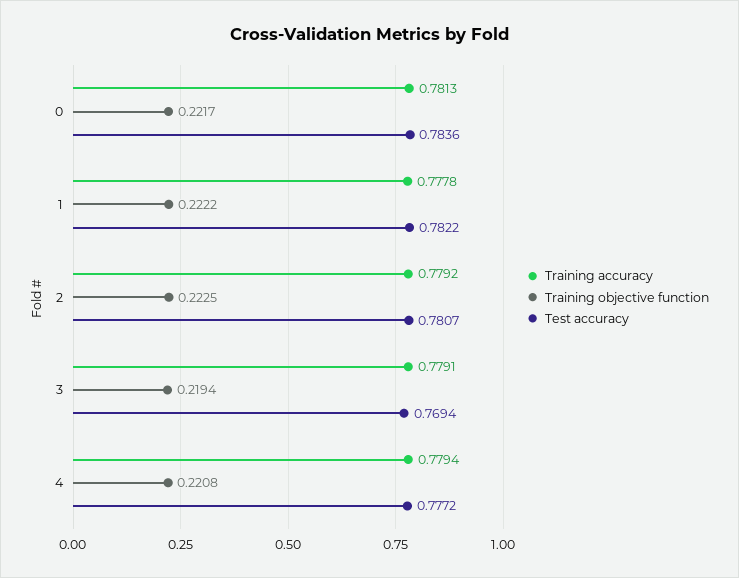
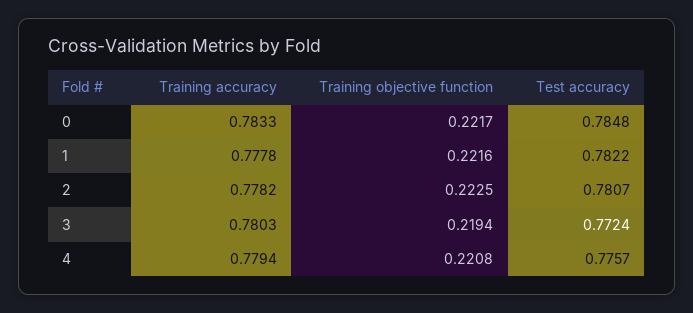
Training accuracy, 0: 0.7813 -> 0.7833
Test accuracy, 0: 0.7836 -> 0.7848
Training objective function, 1: 0.2222 -> 0.2216
Training accuracy, 2: 0.7792 -> 0.7782
Training accuracy, 3: 0.7791 -> 0.7803
Test accuracy, 3: 0.7694 -> 0.7724
Test accuracy, 4: 0.7772 -> 0.7757

